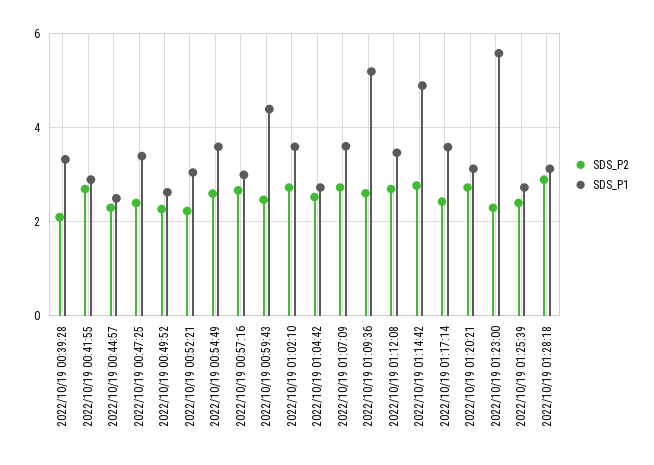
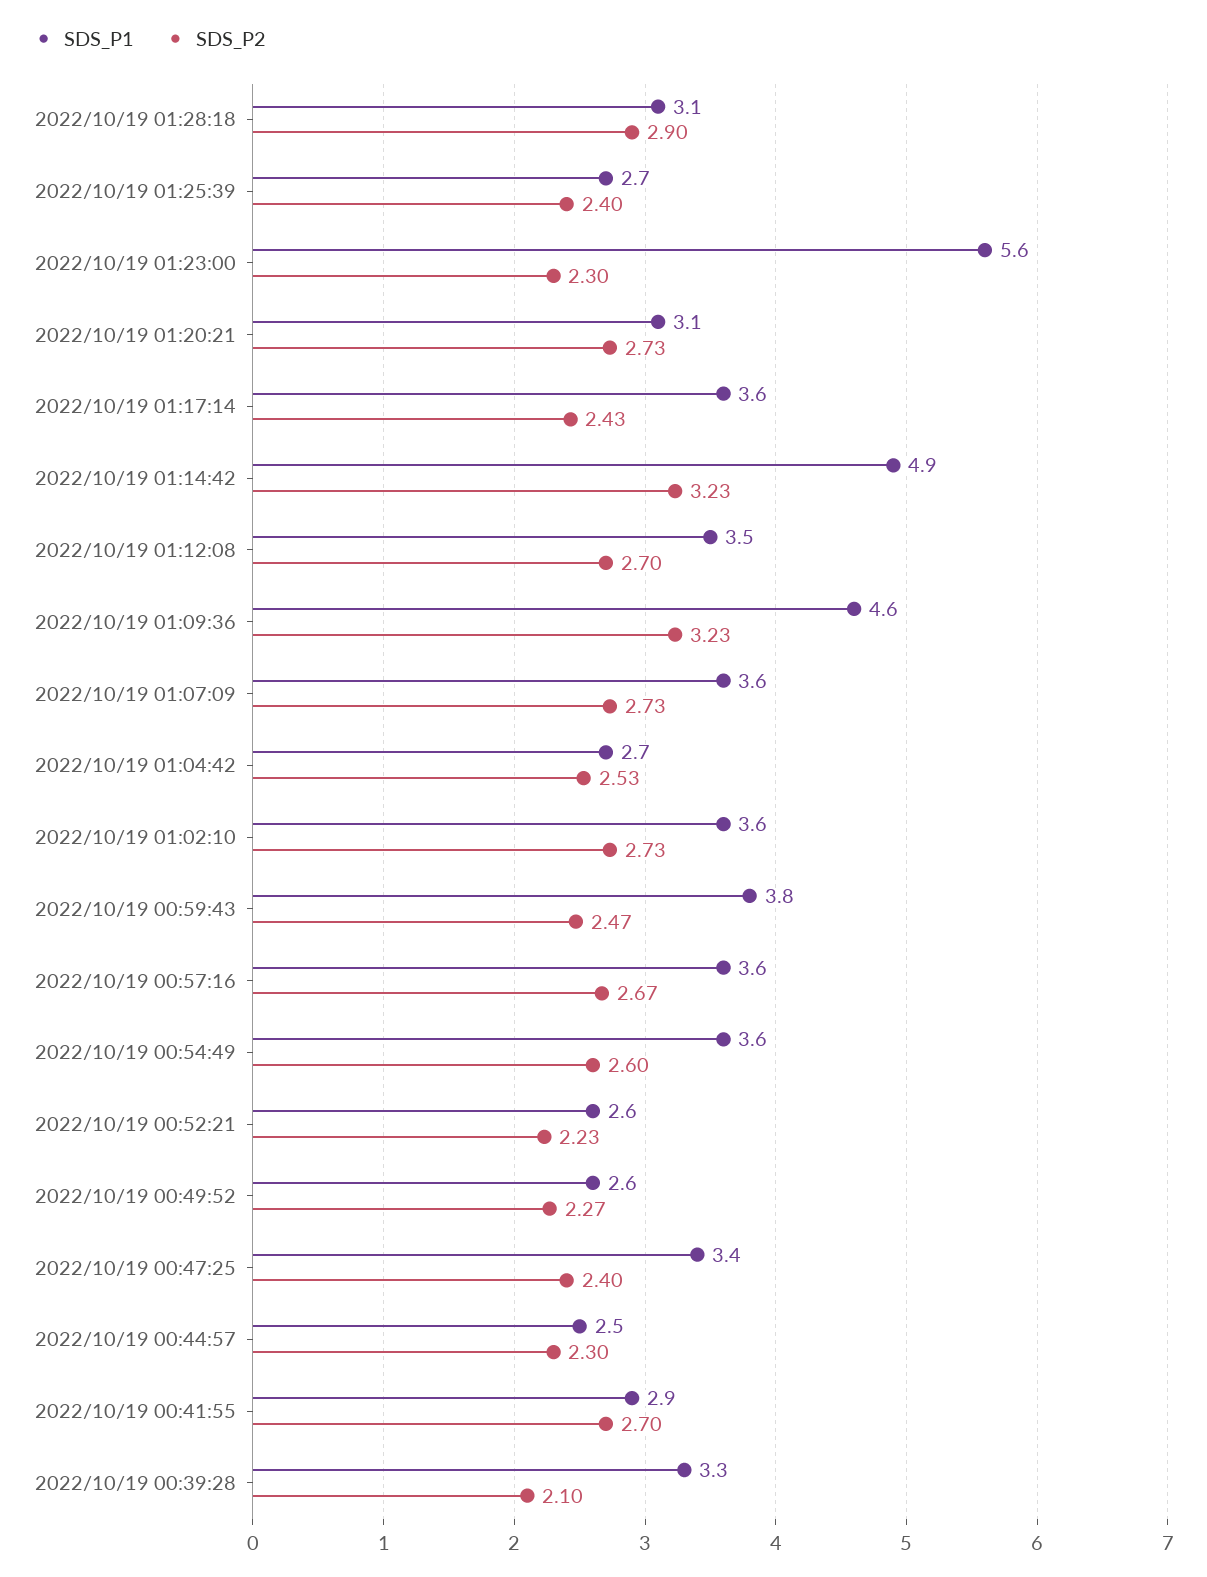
SDS_P1, 2022/10/19 00:52:21: 3 -> 2.6
SDS_P1, 2022/10/19 00:57:16: 3 -> 3.6
SDS_P1, 2022/10/19 00:59:43: 4.4 -> 3.8
SDS_P2, 2022/10/19 01:09:36: 2.6 -> 3.23
SDS_P1, 2022/10/19 01:09:36: 5.2 -> 4.6
SDS_P2, 2022/10/19 01:14:42: 2.8 -> 3.23

